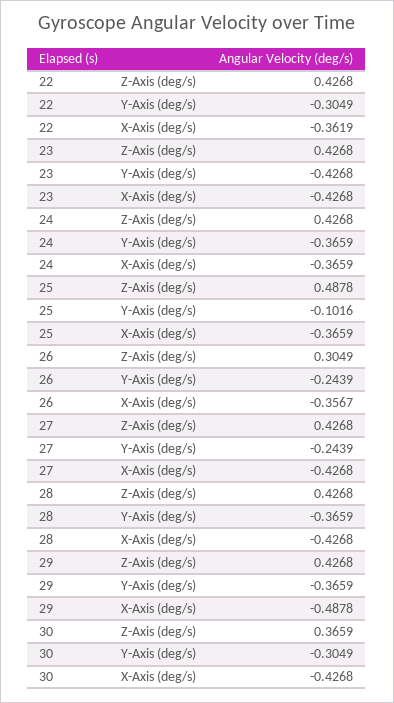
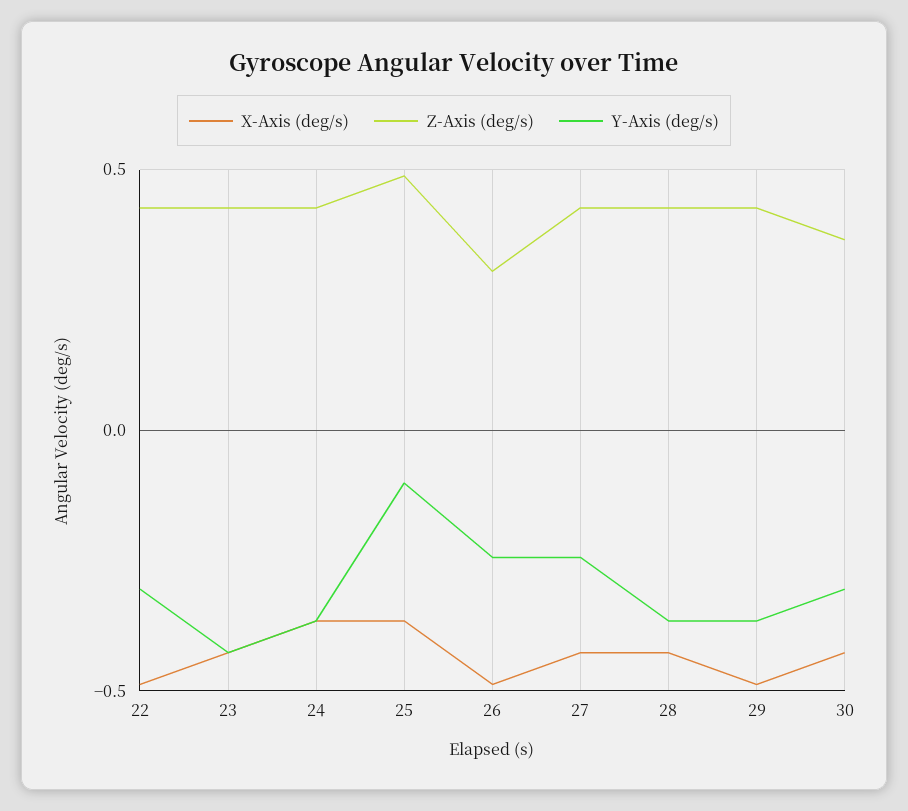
X-Axis (deg/s), 22: -0.3619 -> -0.5
X-Axis (deg/s), 26: -0.3567 -> -0.5

